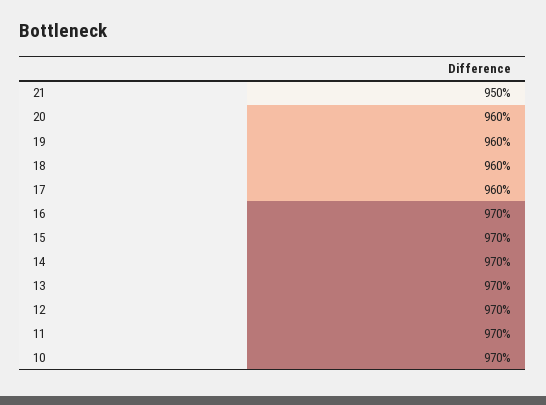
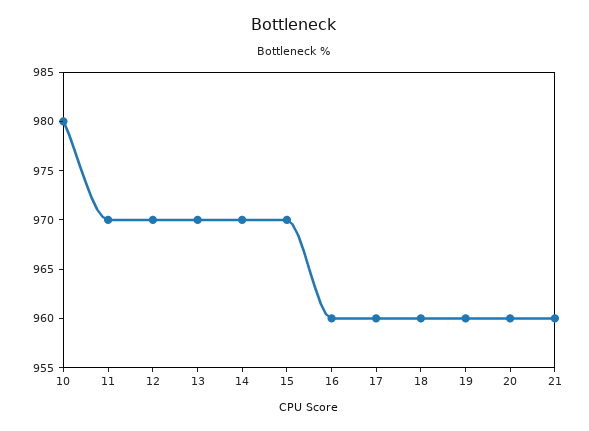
21: 950 -> 960
16: 970 -> 960
10: 970 -> 980

